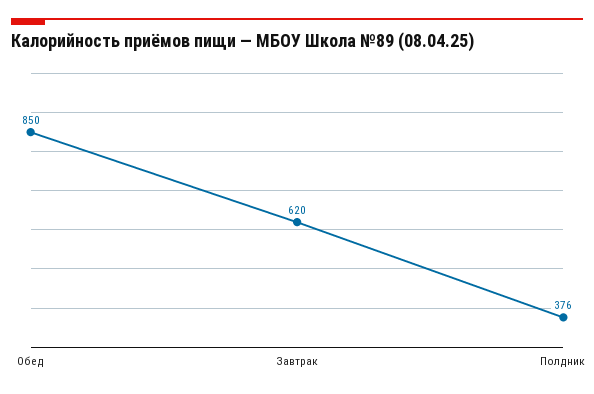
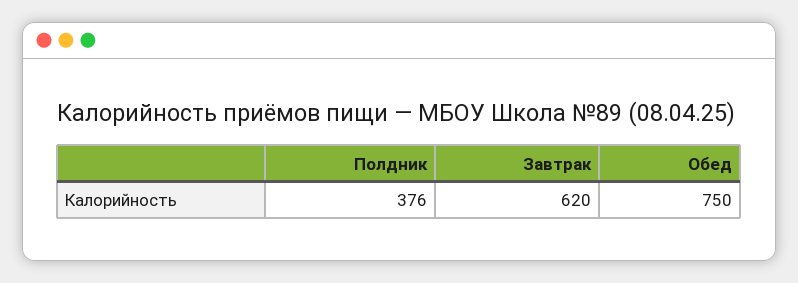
Обед: 850 -> 750

